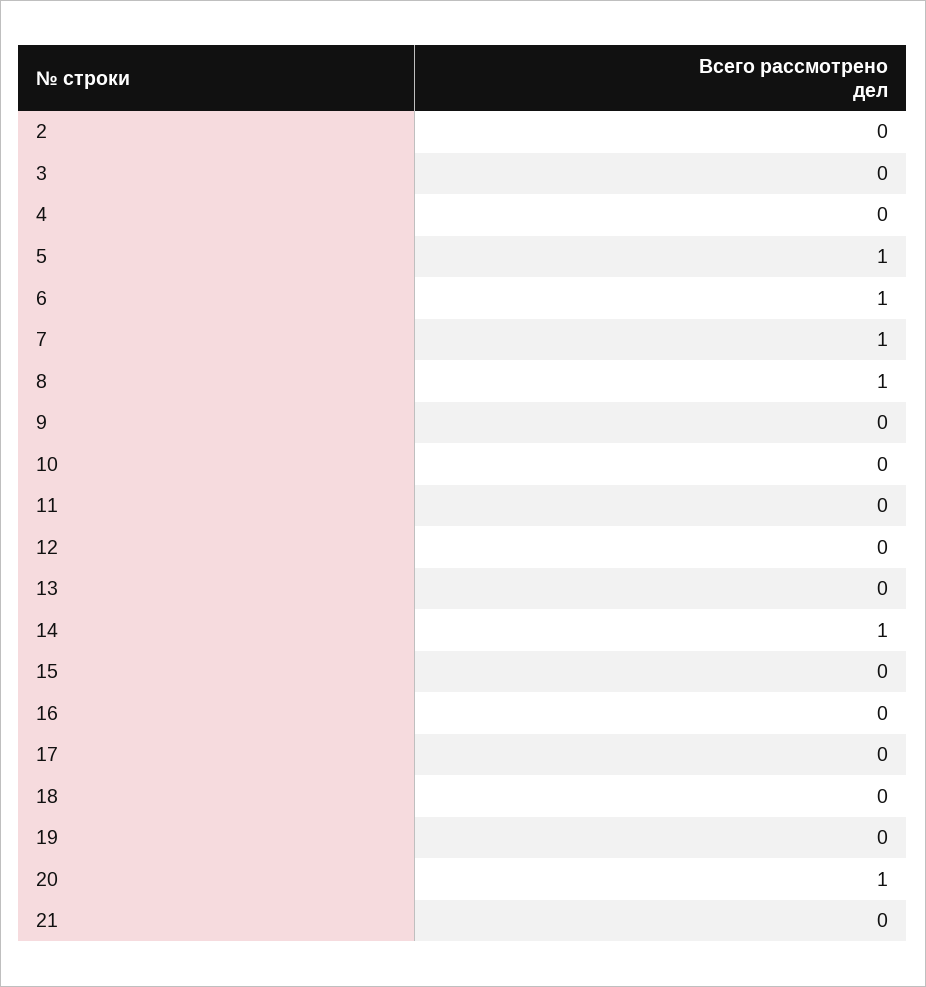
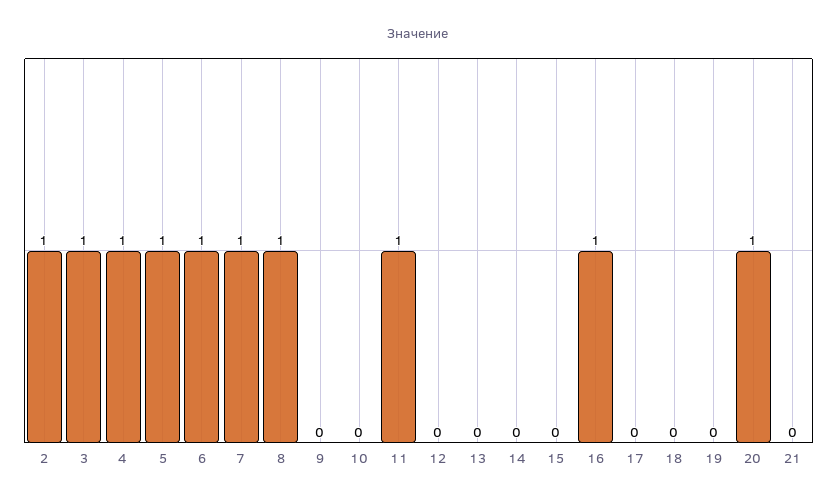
2: 0 -> 1
3: 0 -> 1
4: 0 -> 1
11: 0 -> 1
14: 1 -> 0
16: 0 -> 1

